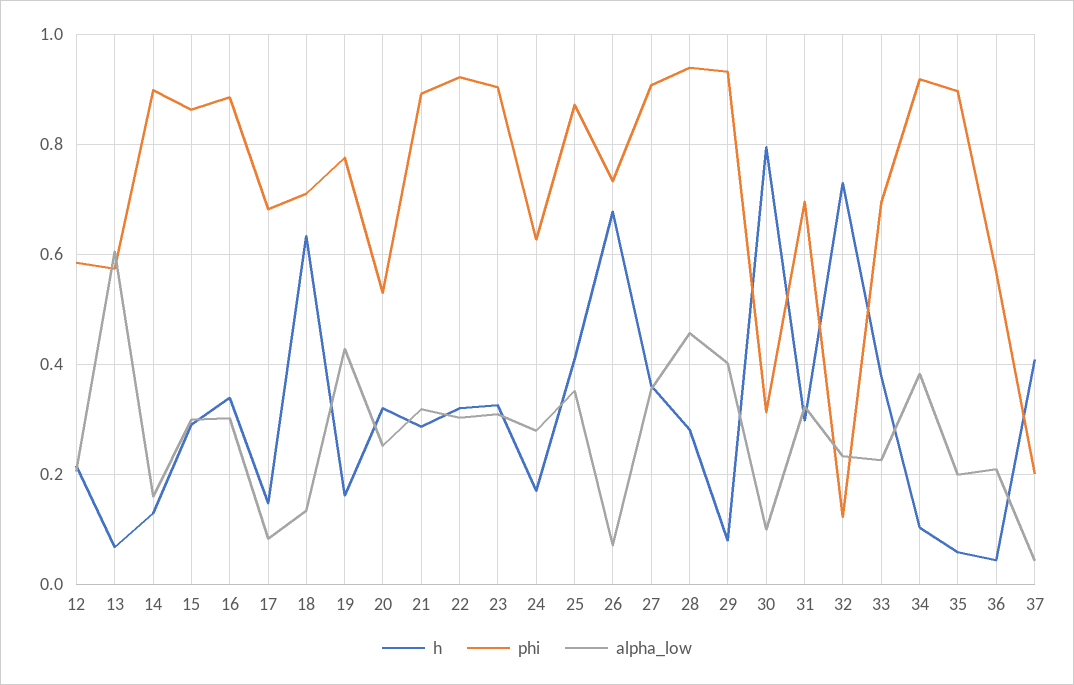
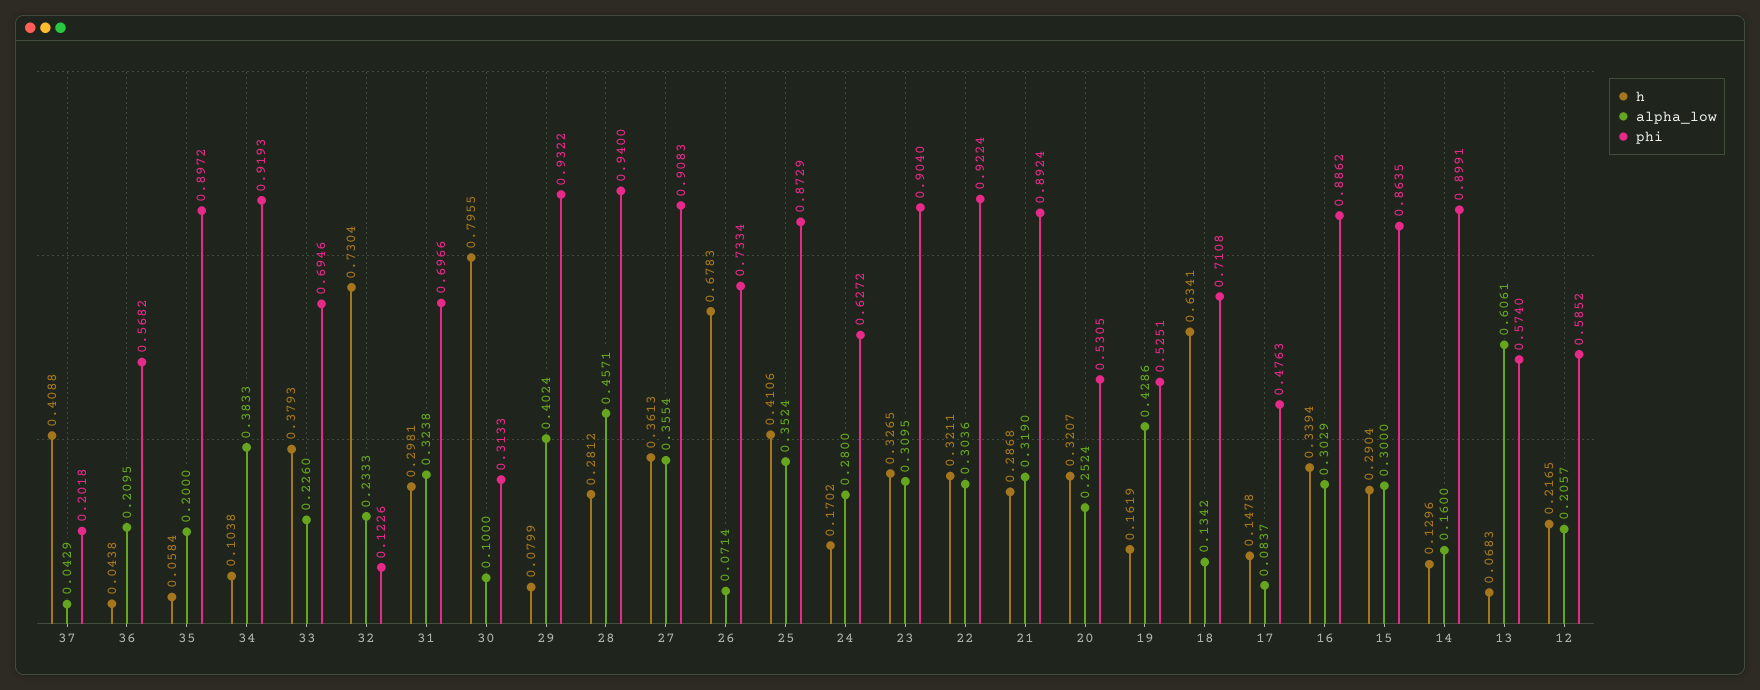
phi, 17: 0.68 -> 0.4763
phi, 19: 0.78 -> 0.5251

